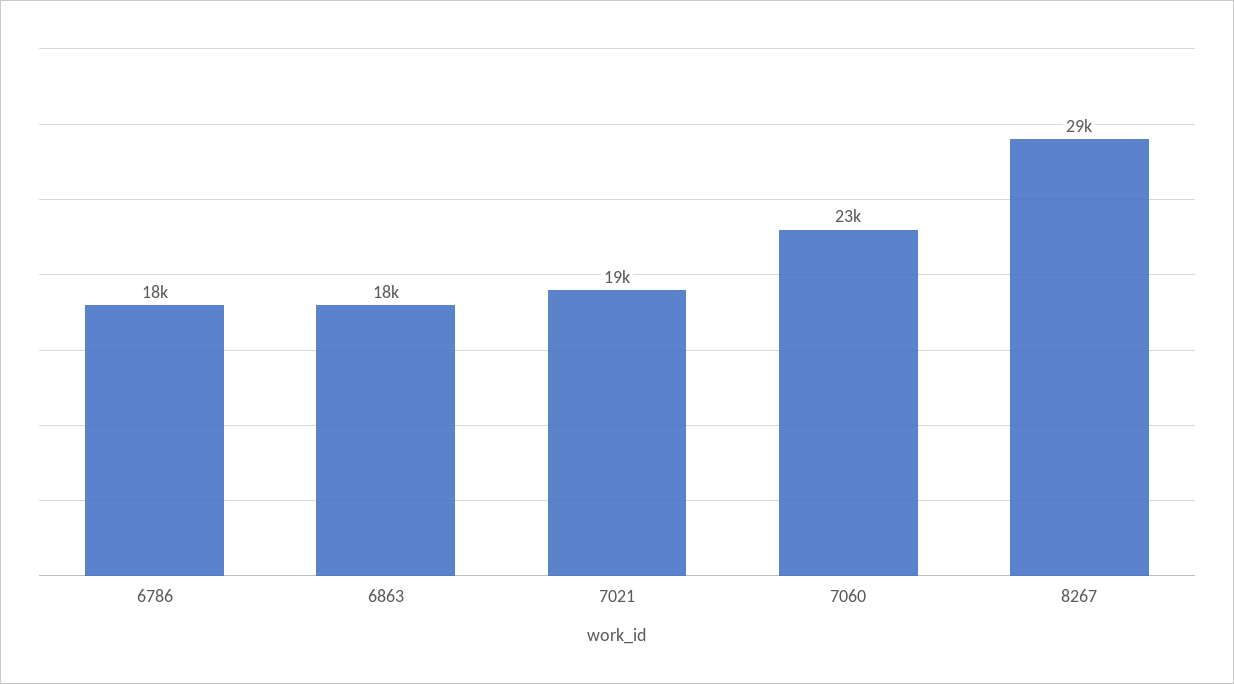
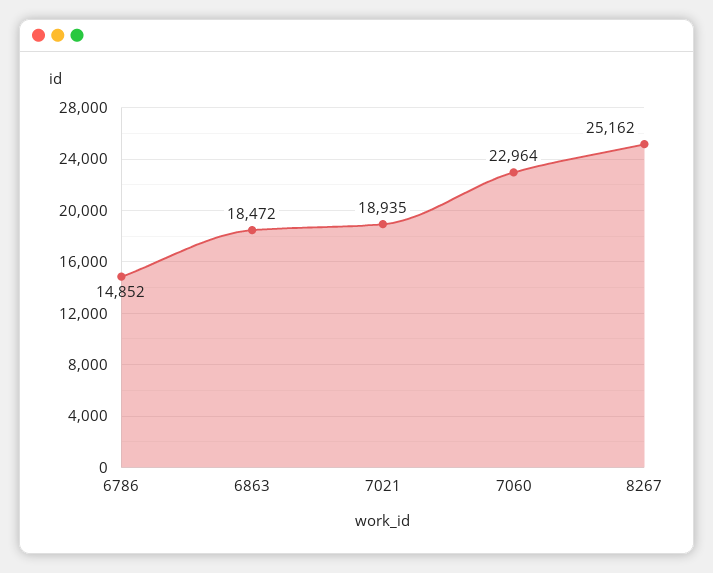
6786: 18000 -> 14852
8267: 29000 -> 25162

